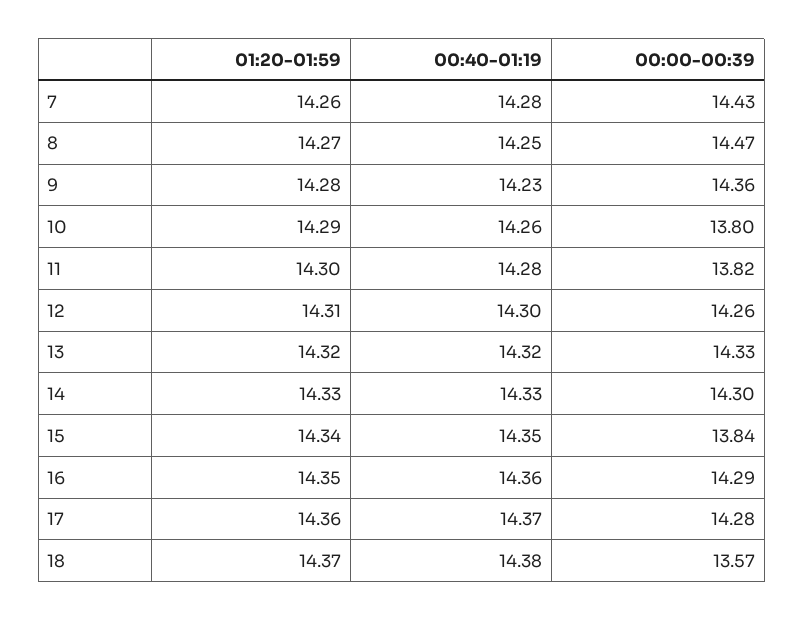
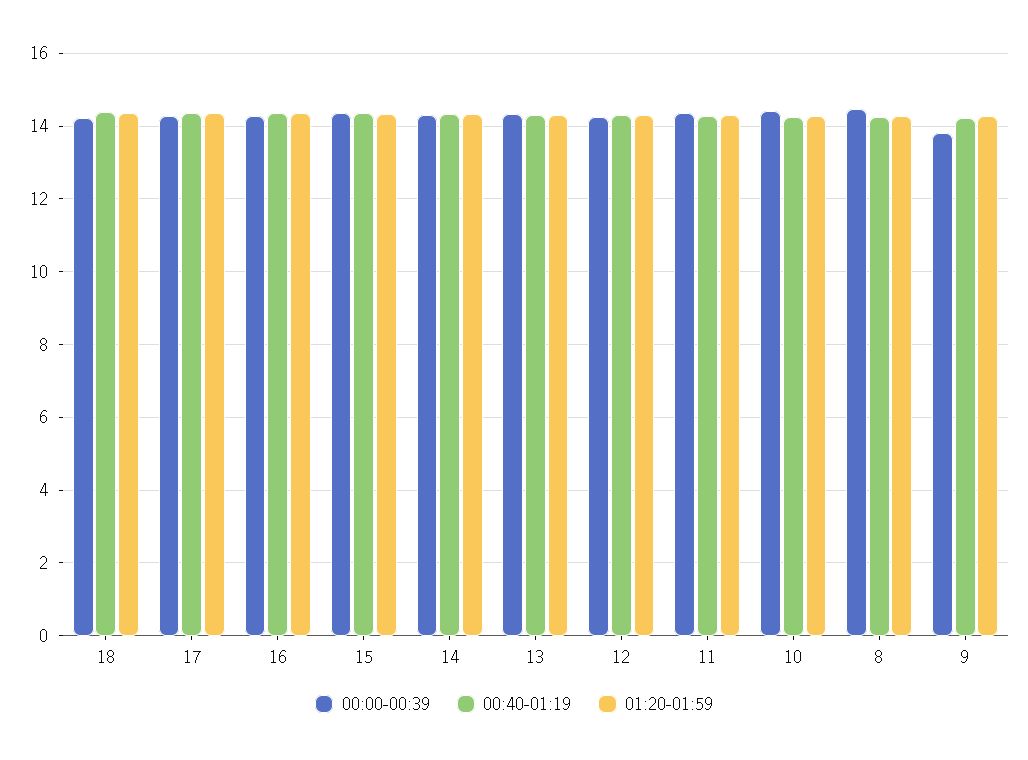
01:20-01:59, 7: 14.26 -> none
00:40-01:19, 7: 14.28 -> none
00:00-00:39, 7: 14.43 -> none
00:00-00:39, 9: 14.36 -> 13.8
00:00-00:39, 10: 13.8 -> 14.4
00:00-00:39, 11: 13.82 -> 14.4
00:00-00:39, 15: 13.84 -> 14.4
00:00-00:39, 18: 13.57 -> 14.2

